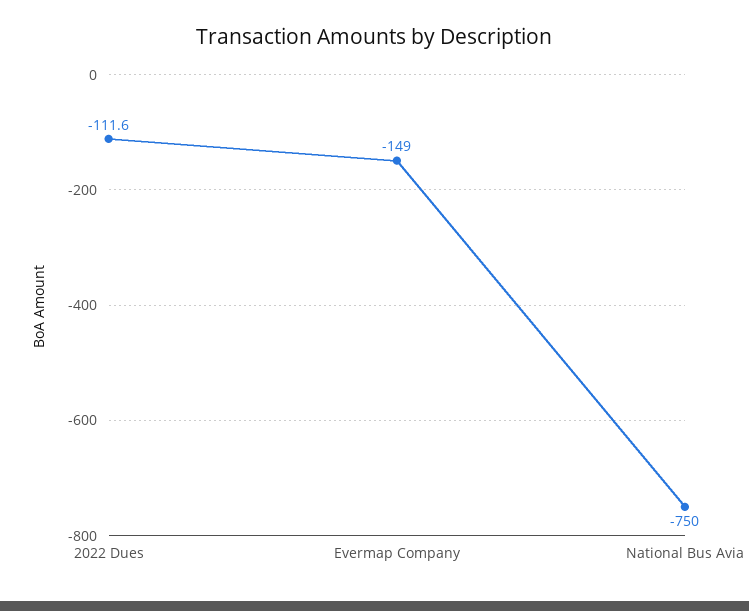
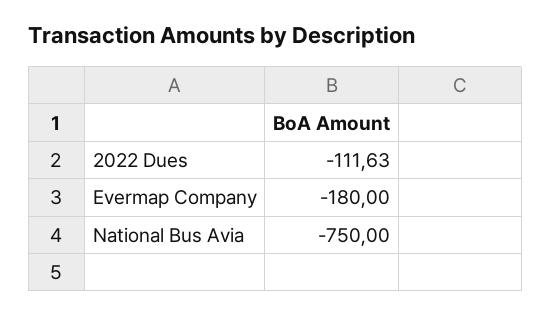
Evermap Company: -149 -> -180

